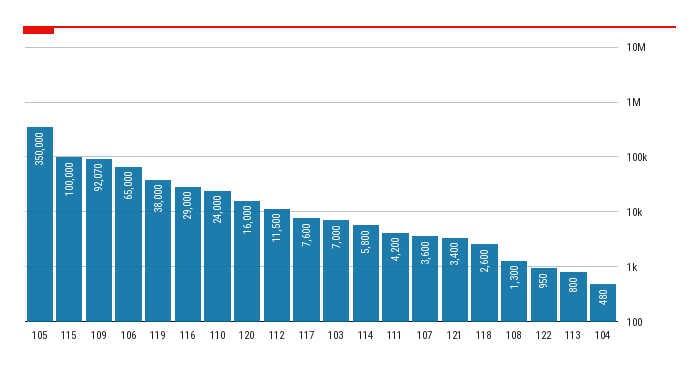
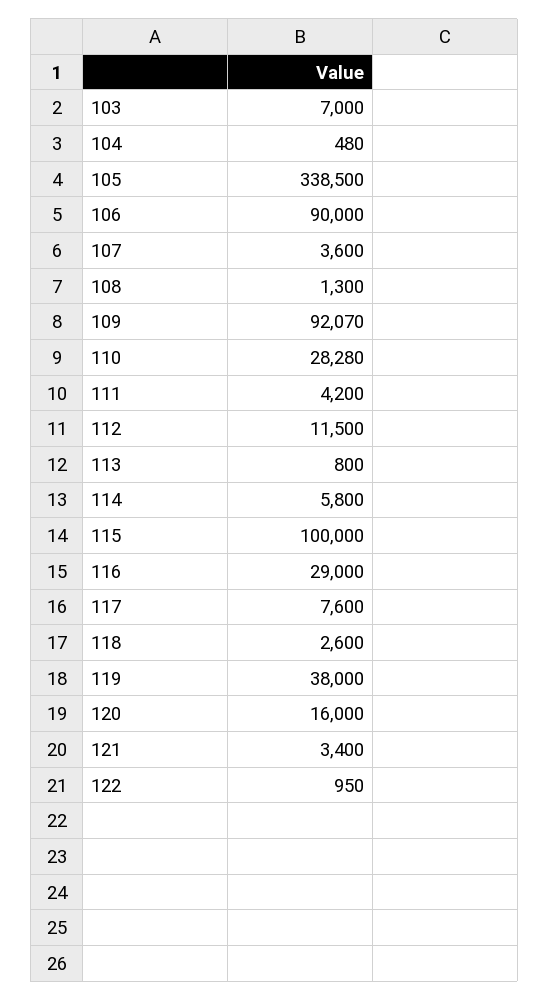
105: 350000 -> 338500
106: 65000 -> 90000
110: 24000 -> 28280

